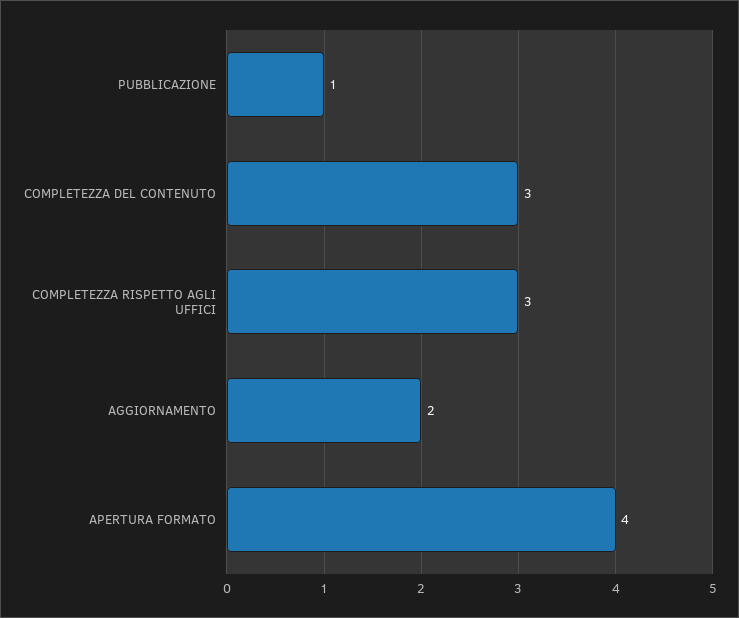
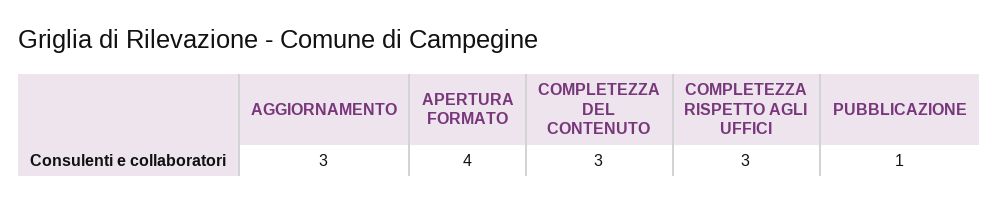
AGGIORNAMENTO: 2 -> 3

